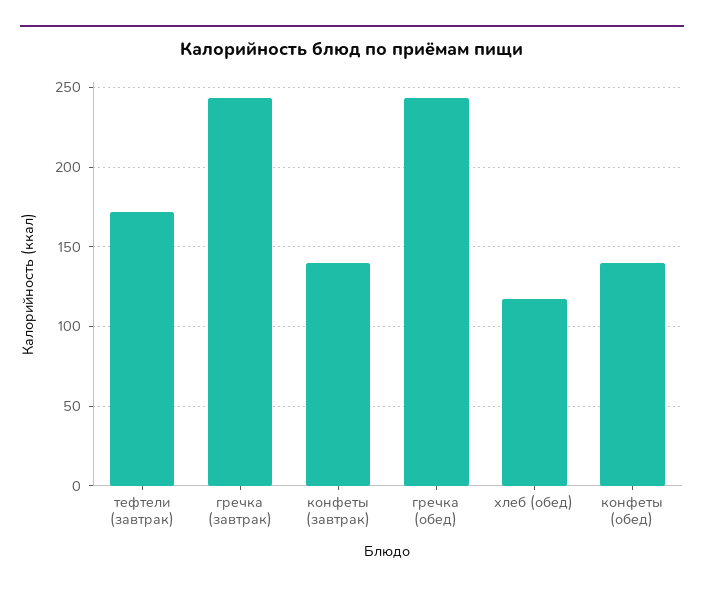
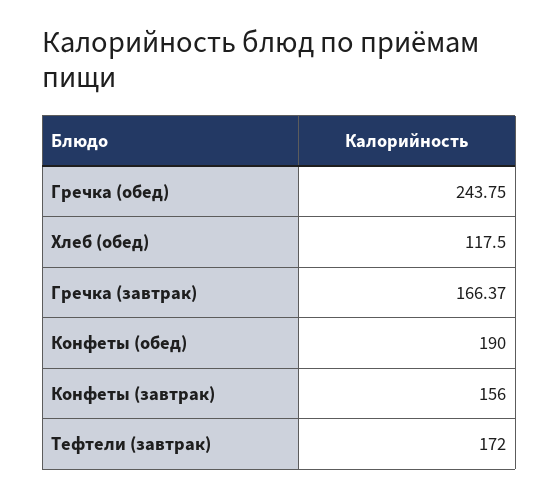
гречка (завтрак): 245 -> 166.37
конфеты (завтрак): 140 -> 156
конфеты (обед): 140 -> 190

